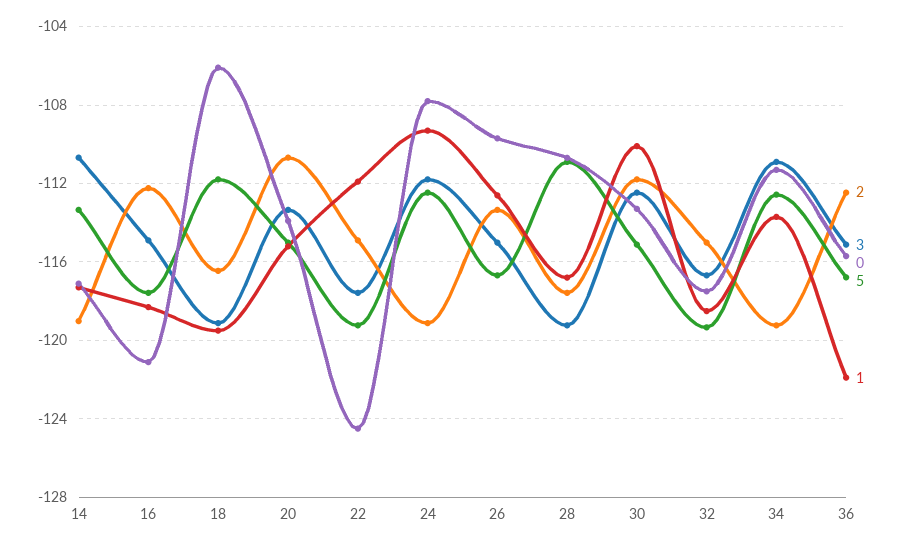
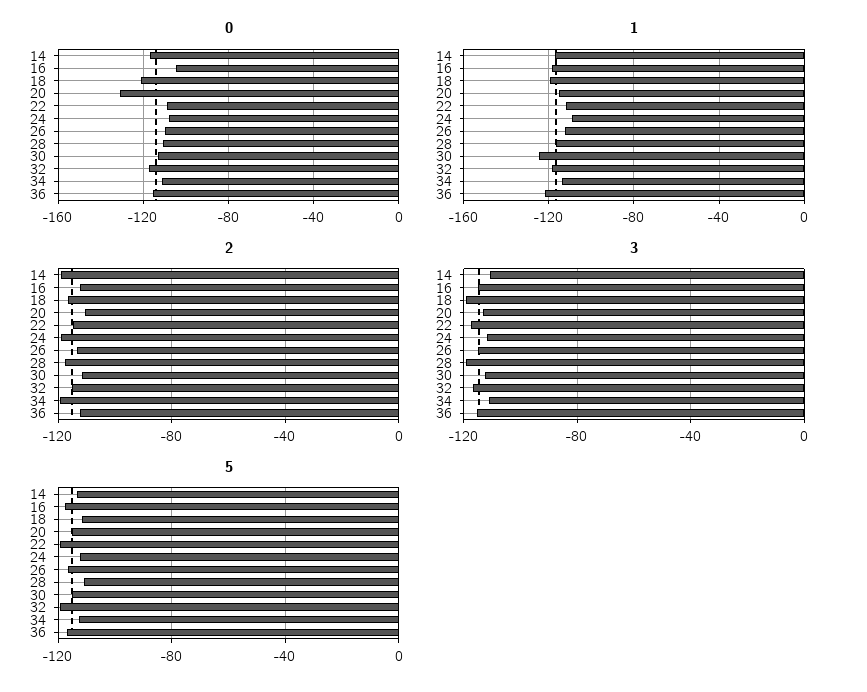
0, 16: -121 -> -105
0, 18: -106 -> -120
0, 20: -114 -> -130
0, 22: -124.5 -> -110
1, 30: -110 -> -125

